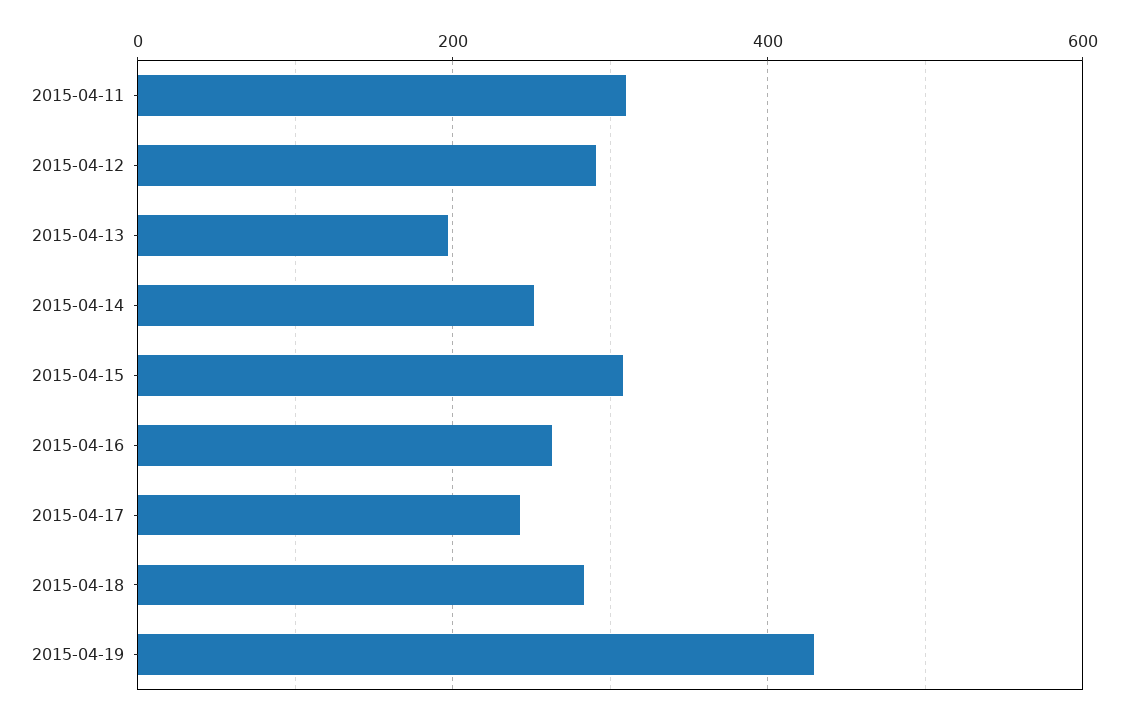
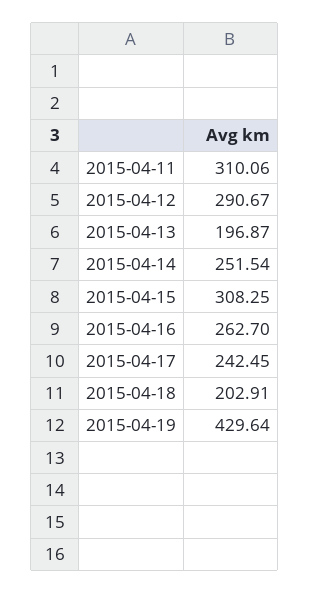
2015-04-18: 280 -> 202.91

